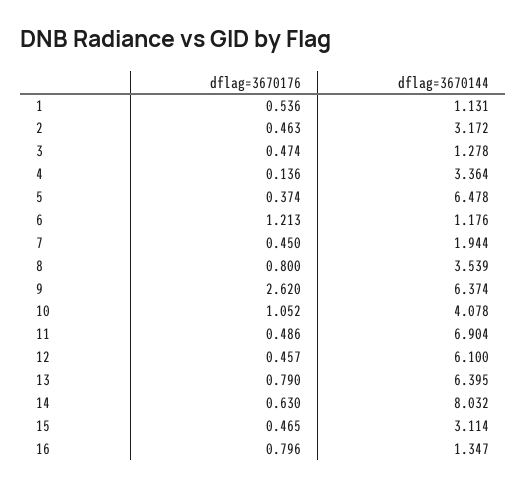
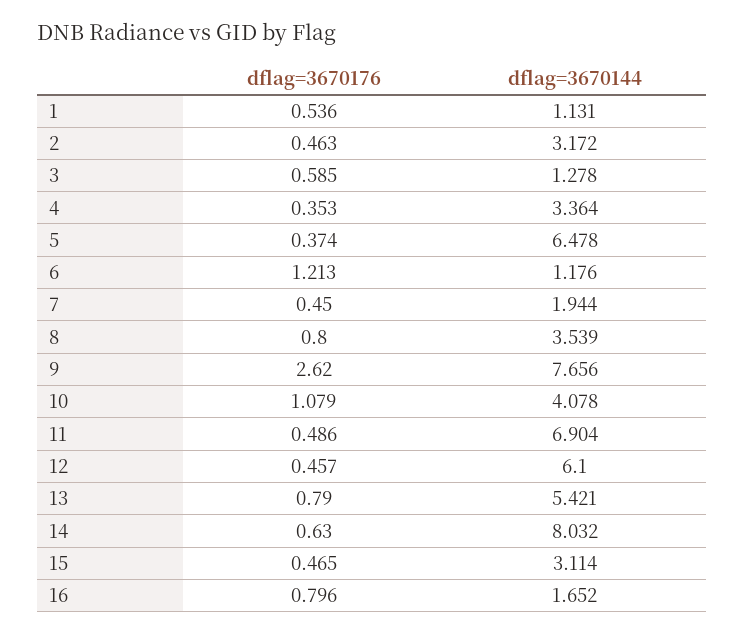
dflag=3670176, 3: 0.474 -> 0.585
dflag=3670176, 4: 0.136 -> 0.353
dflag=3670144, 9: 6.374 -> 7.656
dflag=3670176, 10: 1.052 -> 1.079
dflag=3670144, 13: 6.395 -> 5.421
dflag=3670144, 16: 1.347 -> 1.652

